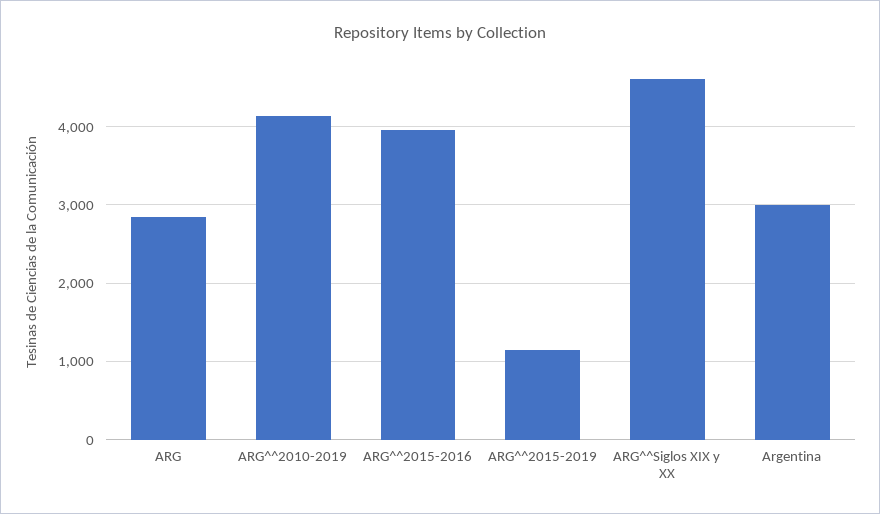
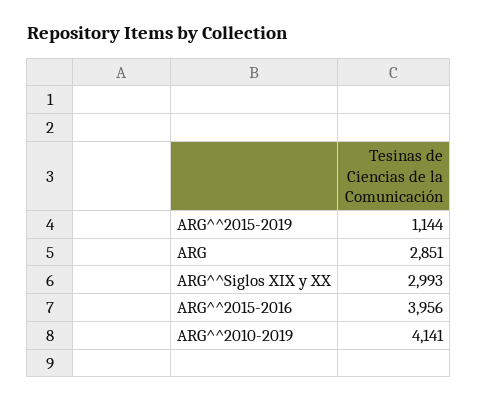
ARG^^Siglos XIX y XX: 4600 -> 2993
Argentina: 3000 -> none

